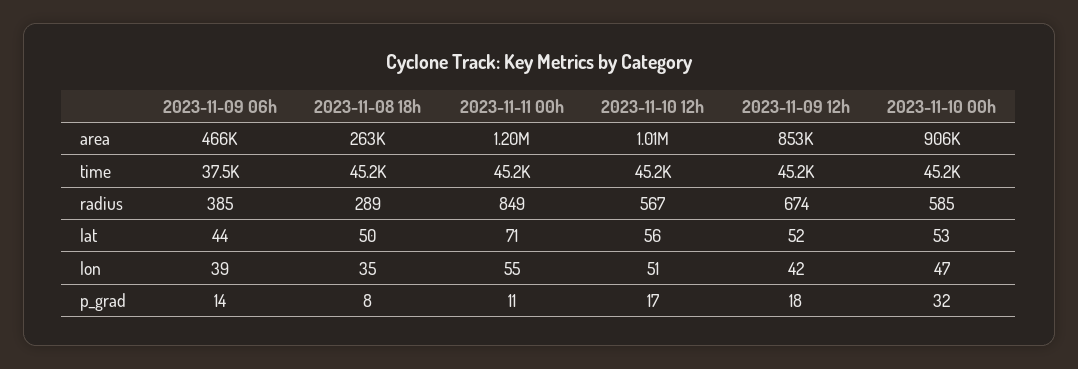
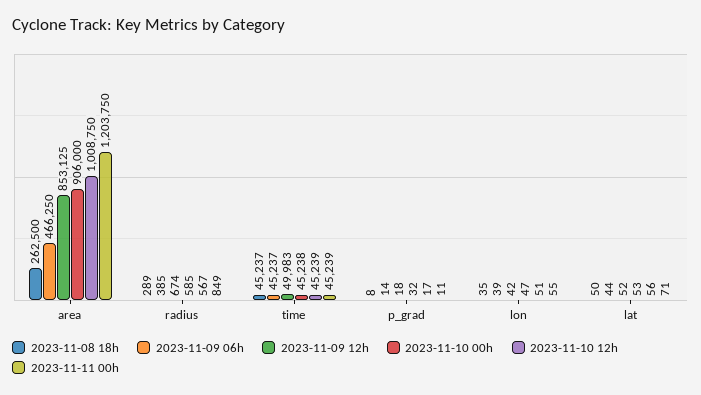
2023-11-09 06h, time: 37500 -> 45237
2023-11-09 12h, time: 45200 -> 49983

